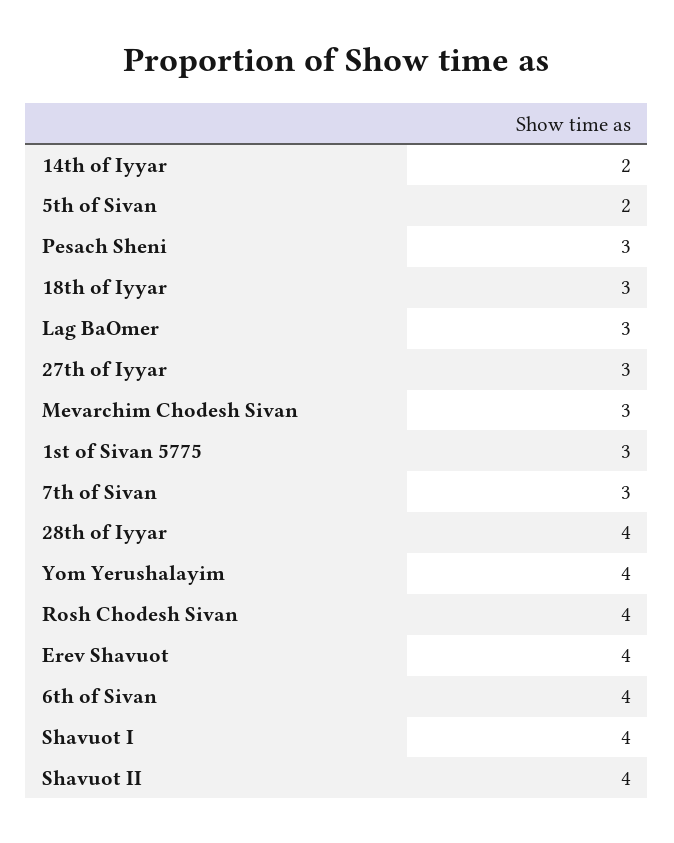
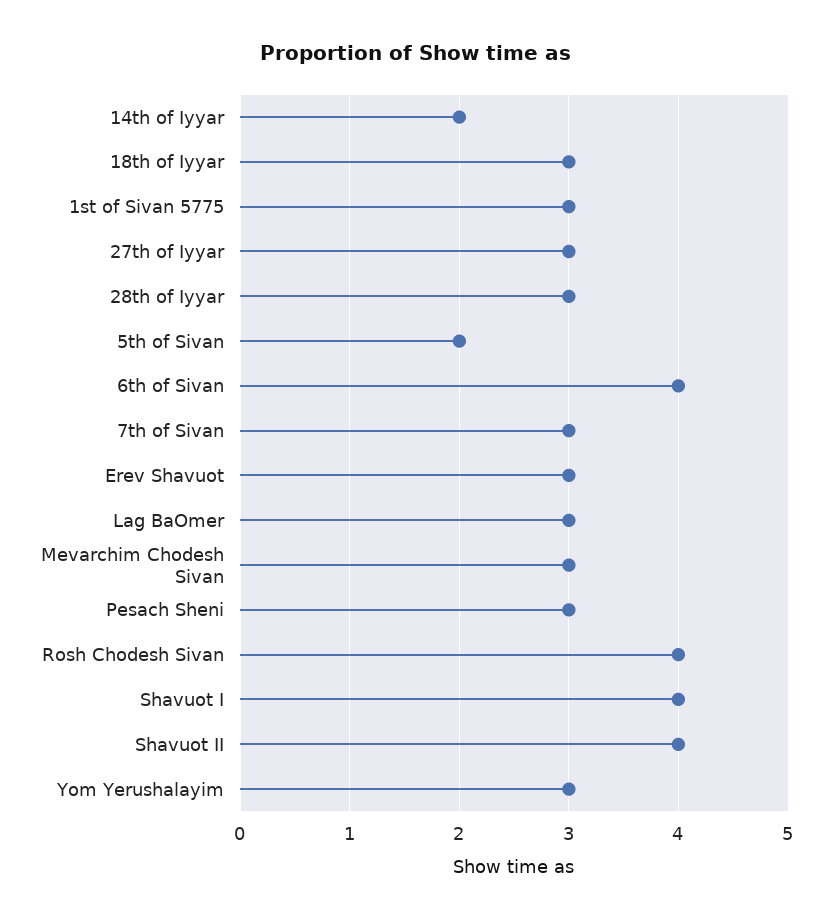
28th of Iyyar: 4 -> 3
Yom Yerushalayim: 4 -> 3
Erev Shavuot: 4 -> 3

